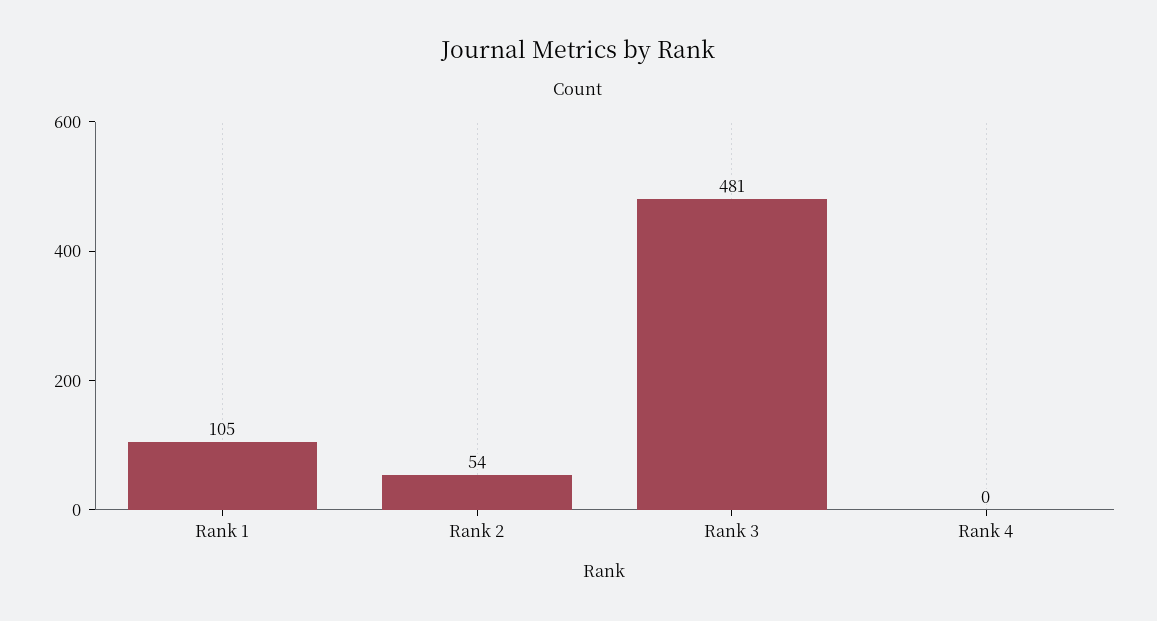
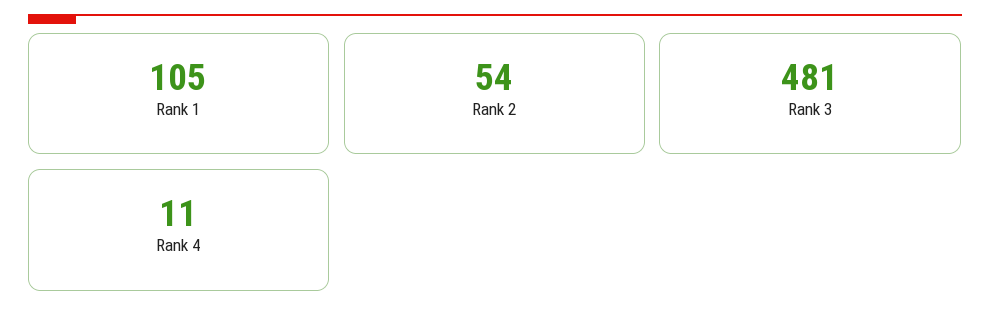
Rank 4: 0 -> 11

